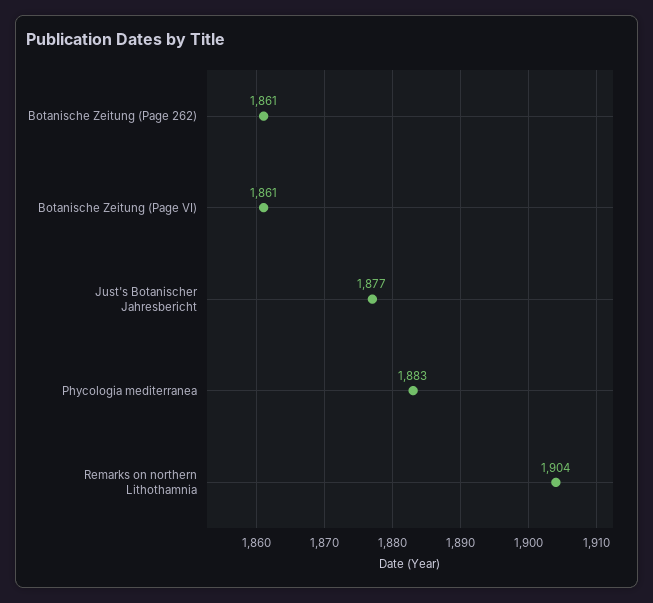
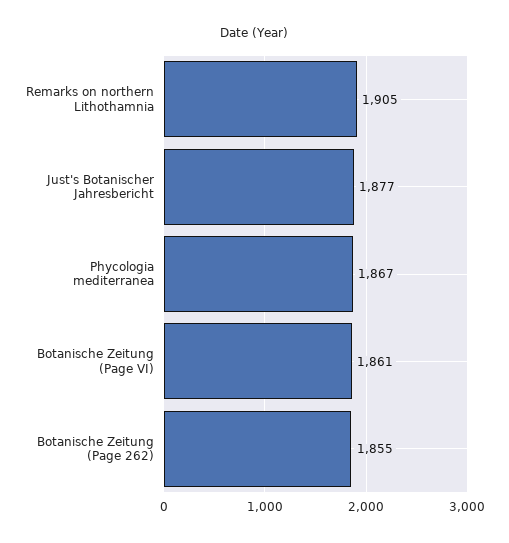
Botanische Zeitung (Page 262): 1861 -> 1855
Phycologia mediterranea: 1883 -> 1867
Remarks on northern Lithothamnia: 1904 -> 1905

